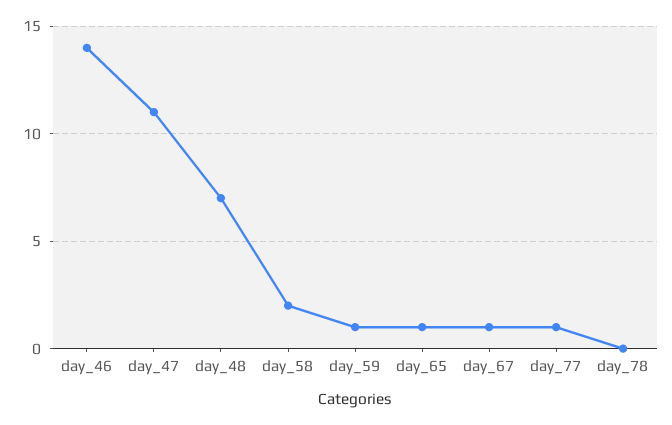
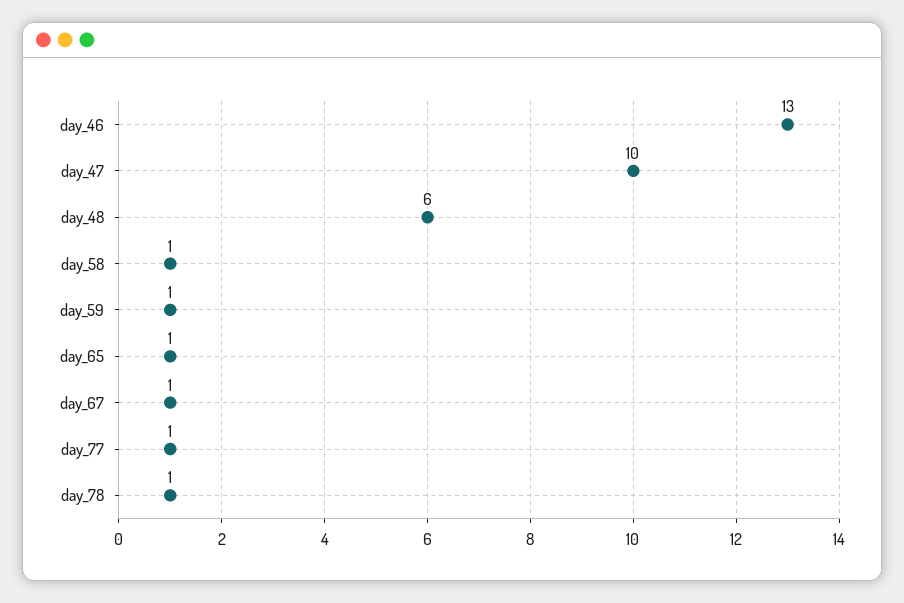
day_46: 14 -> 13
day_47: 11 -> 10
day_48: 7 -> 6
day_58: 2 -> 1
day_78: 0 -> 1

